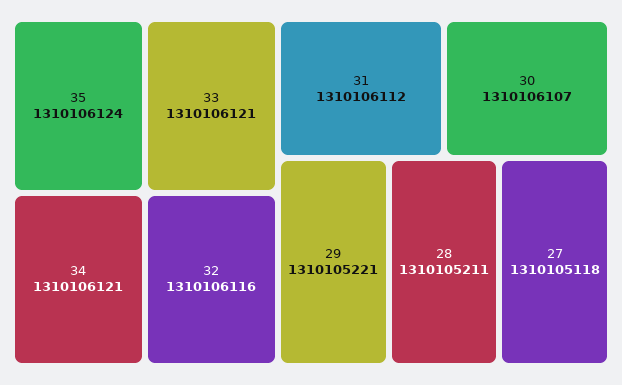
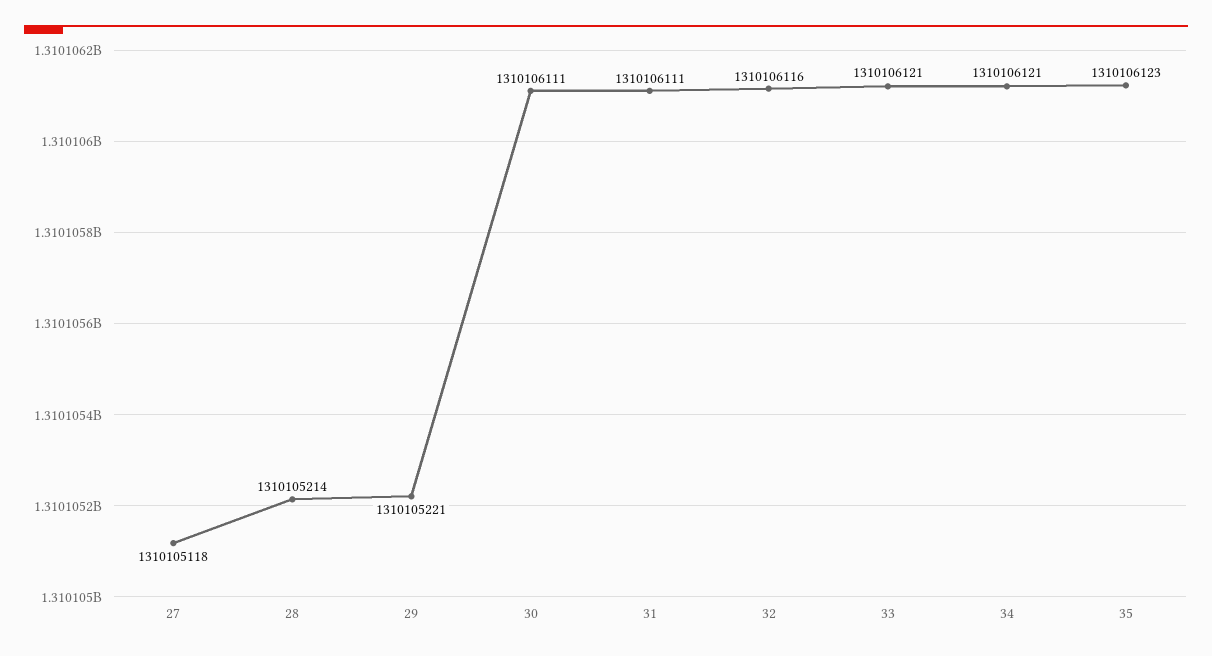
35: 1310106124 -> 1310106123
31: 1310106112 -> 1310106111
30: 1310106107 -> 1310106111
28: 1310105211 -> 1310105214

